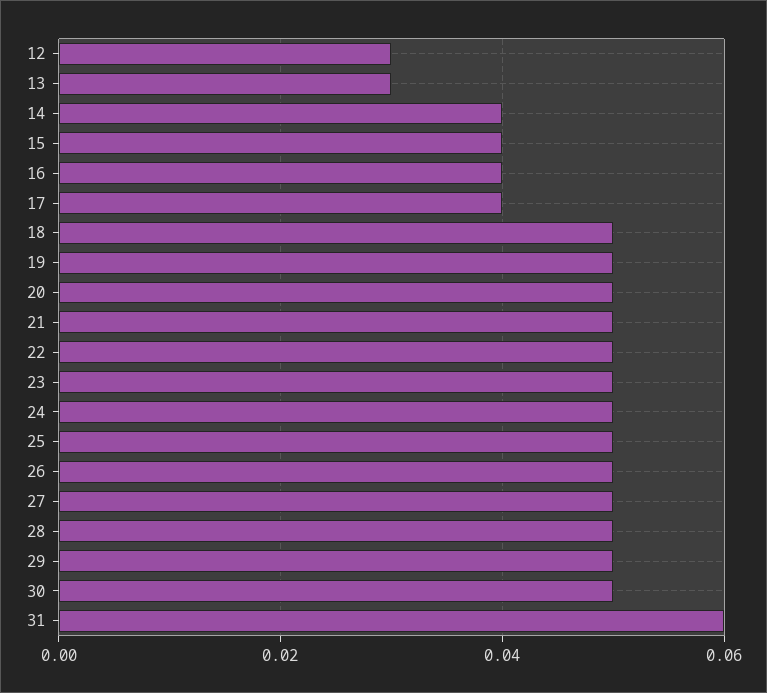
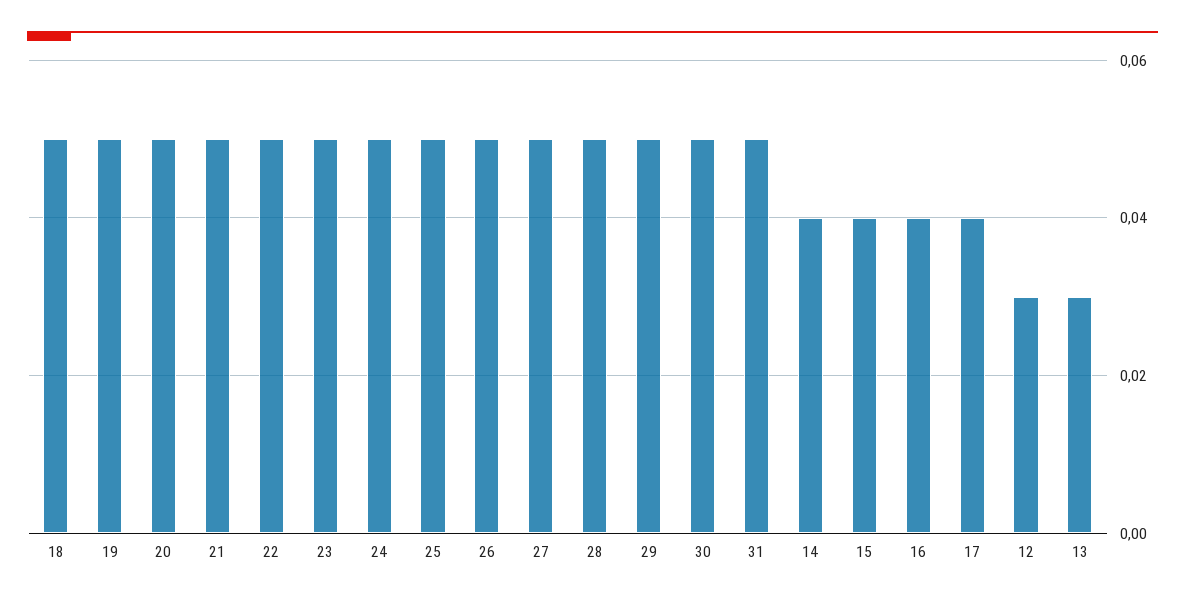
31: 0.06 -> 0.05

